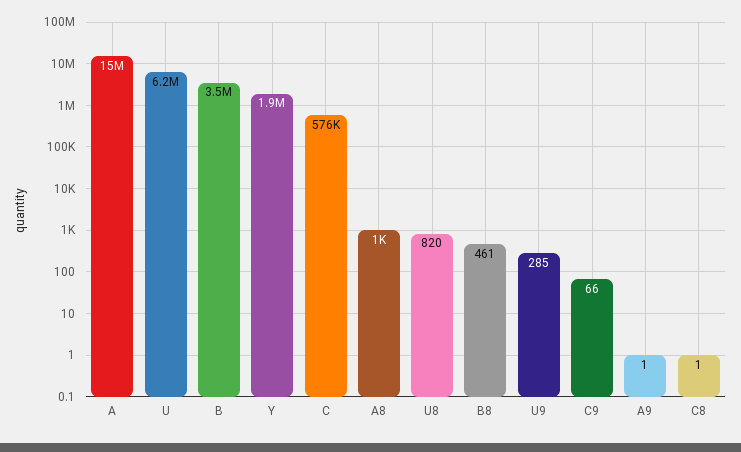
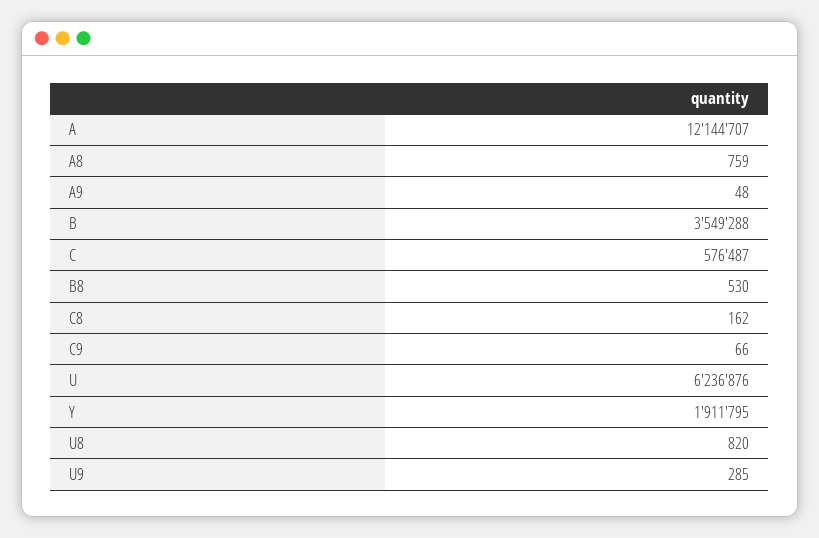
A: 15000000 -> 12144707
A8: 1000 -> 759
B8: 461 -> 530
A9: 1 -> 48
C8: 1 -> 162

